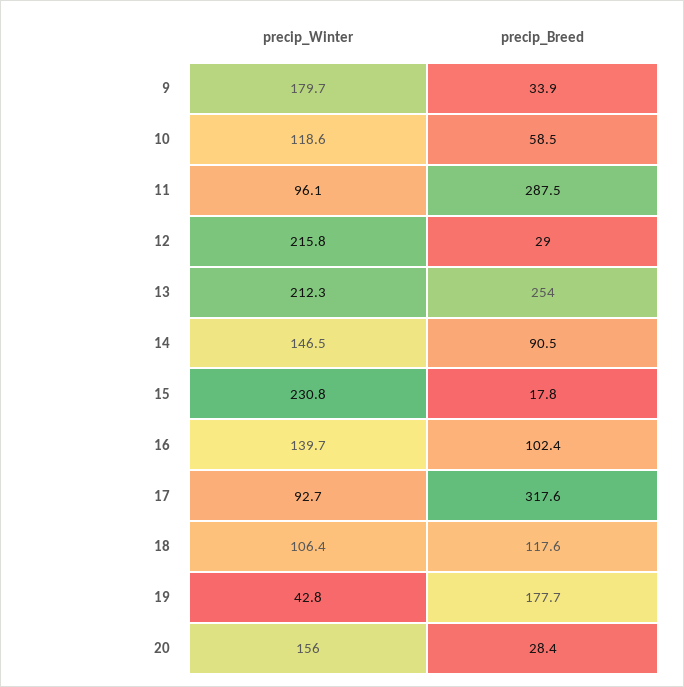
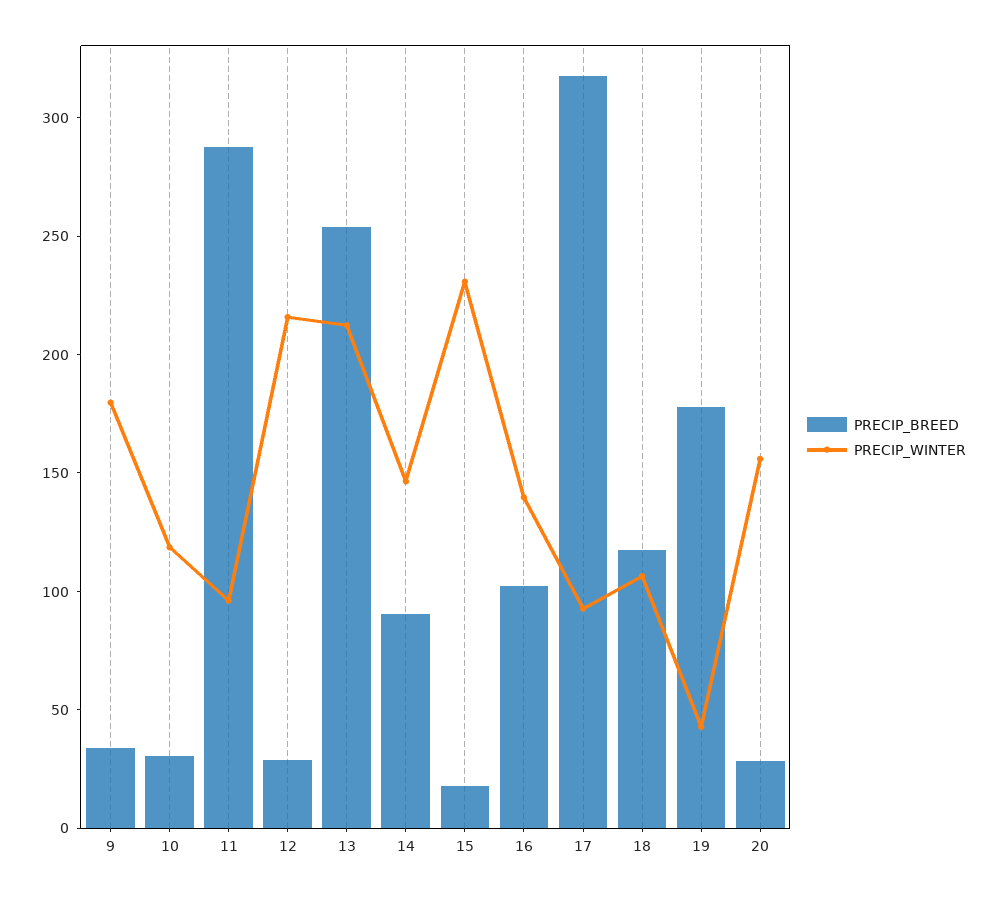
precip_Breed, 10: 58.5 -> 30

